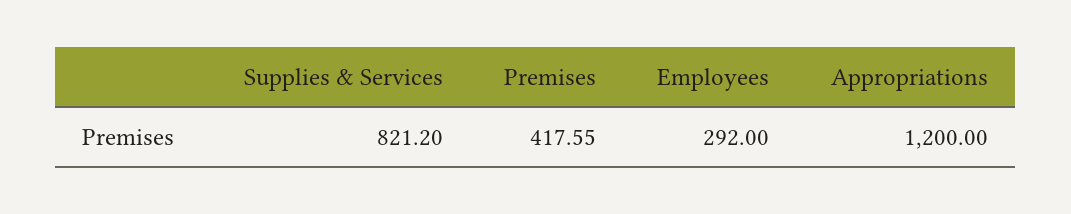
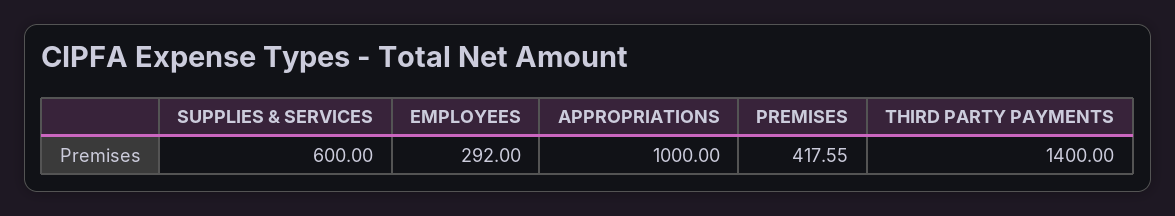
Supplies & Services: 821.2 -> 600
Appropriations: 1200 -> 1000
THIRD PARTY PAYMENTS: none -> 1400

